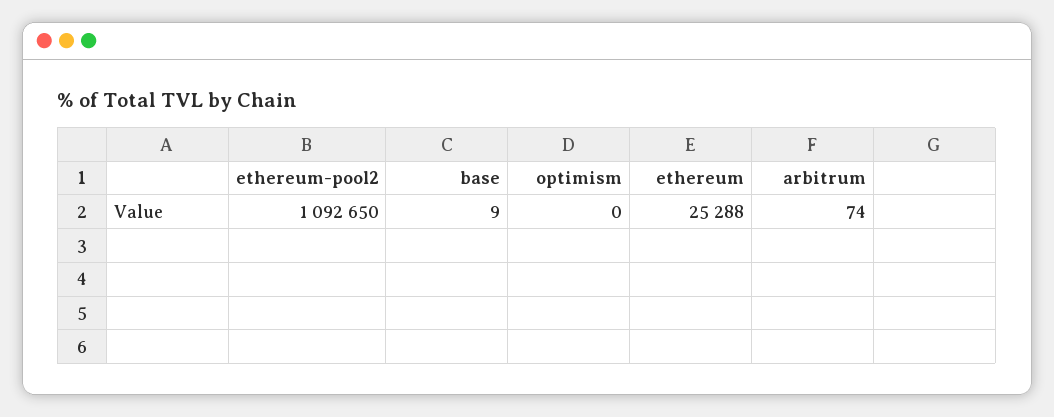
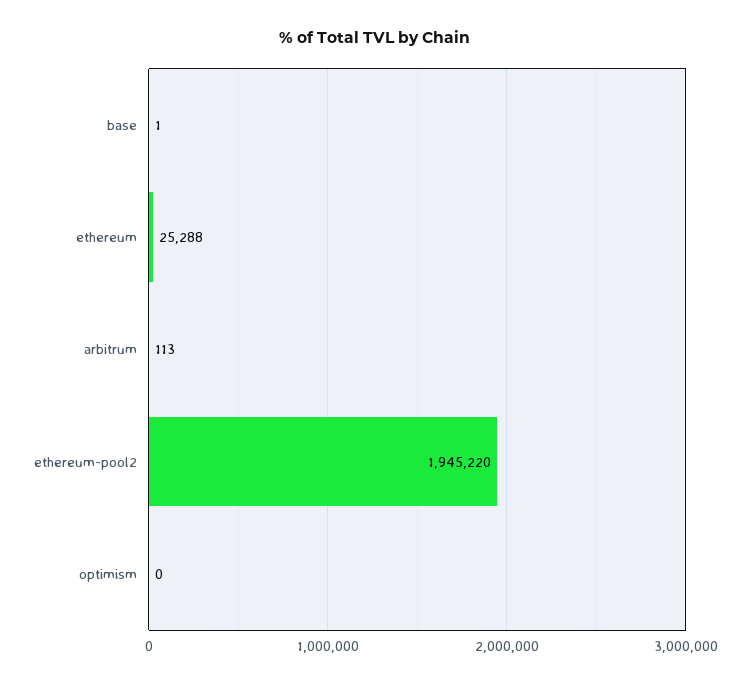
ethereum-pool2: 1092650 -> 1945220
base: 9 -> 1
arbitrum: 74 -> 113

